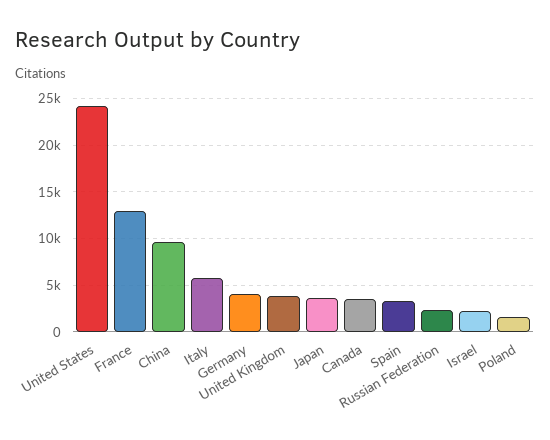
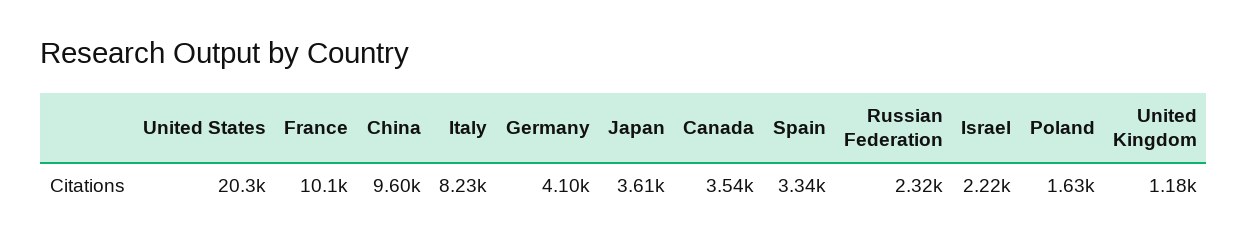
United States: 24000 -> 20300
France: 13000 -> 10100
Italy: 6000 -> 8230
United Kingdom: 4000 -> 1180

